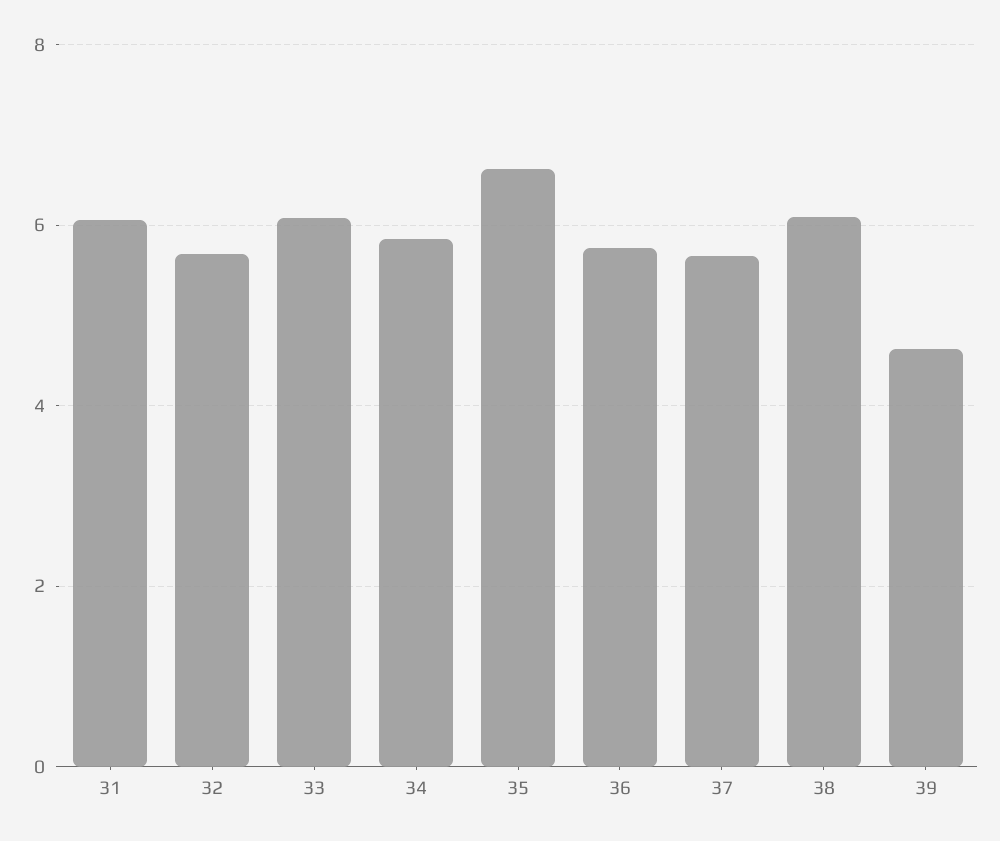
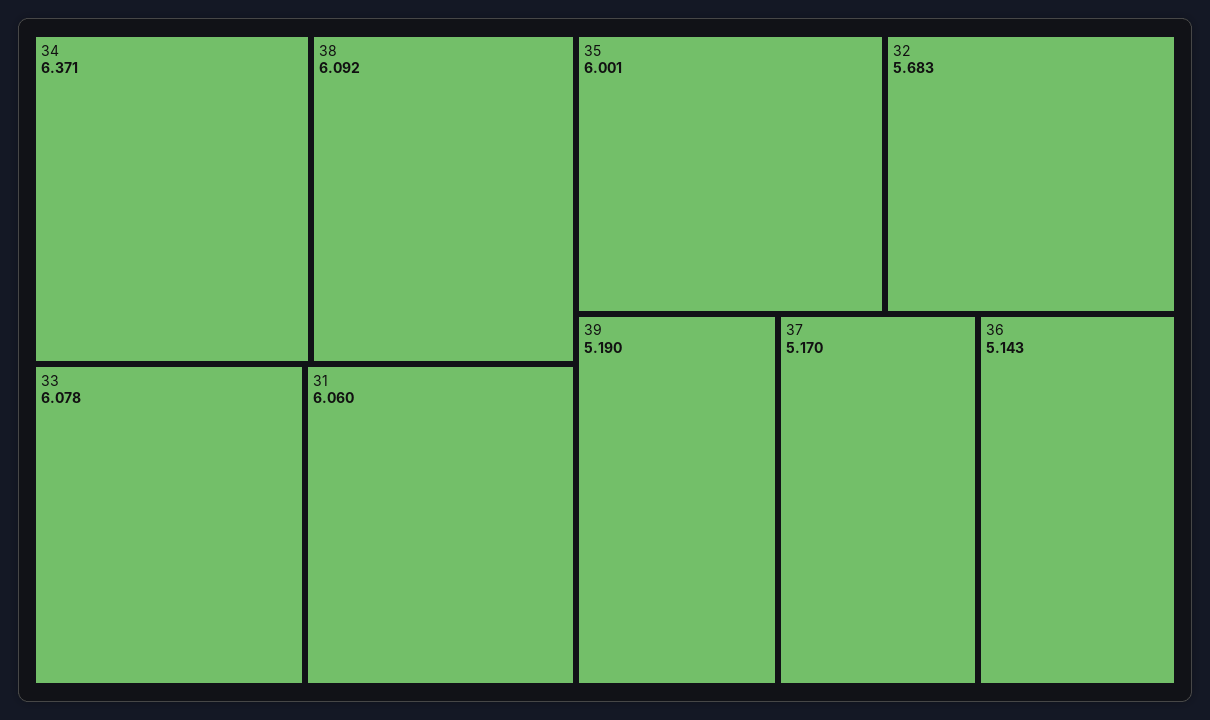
34: 5.8 -> 6.371
35: 6.6 -> 6.001
36: 5.8 -> 5.143
37: 5.6 -> 5.17
39: 4.6 -> 5.19

